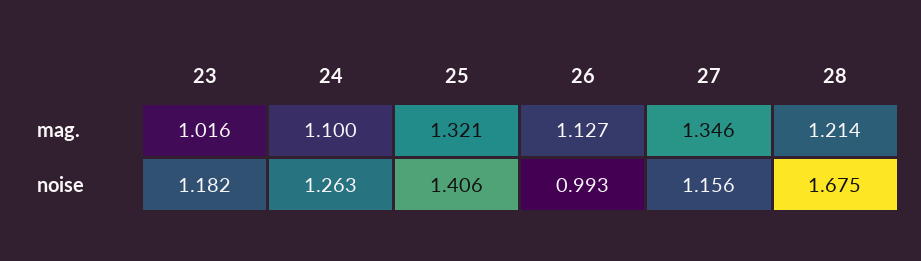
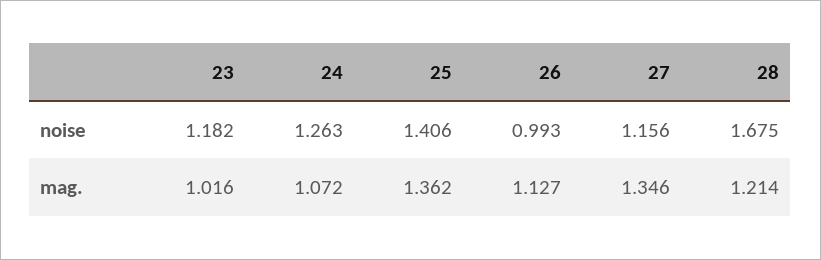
24, mag.: 1.1 -> 1.072
25, mag.: 1.321 -> 1.362

